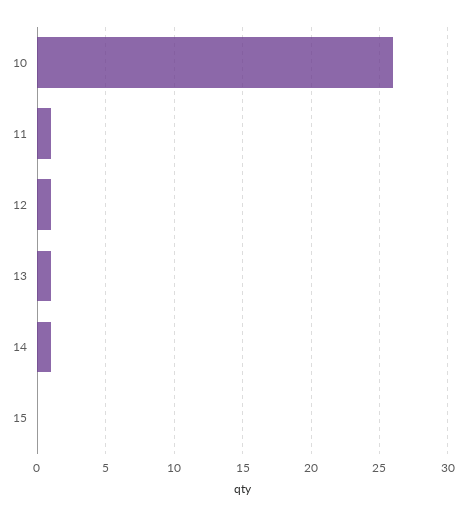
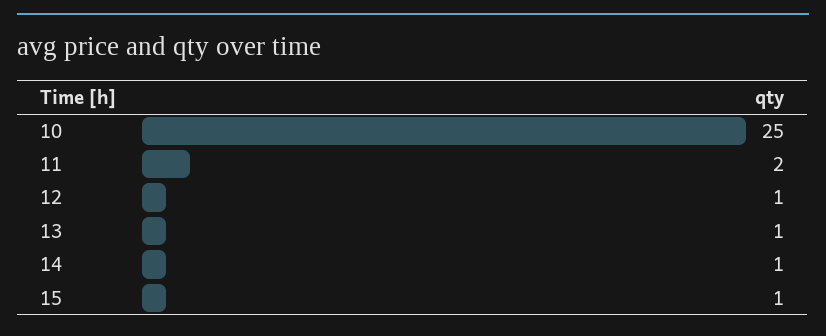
10: 26 -> 25
11: 1 -> 2
15: 0 -> 1

